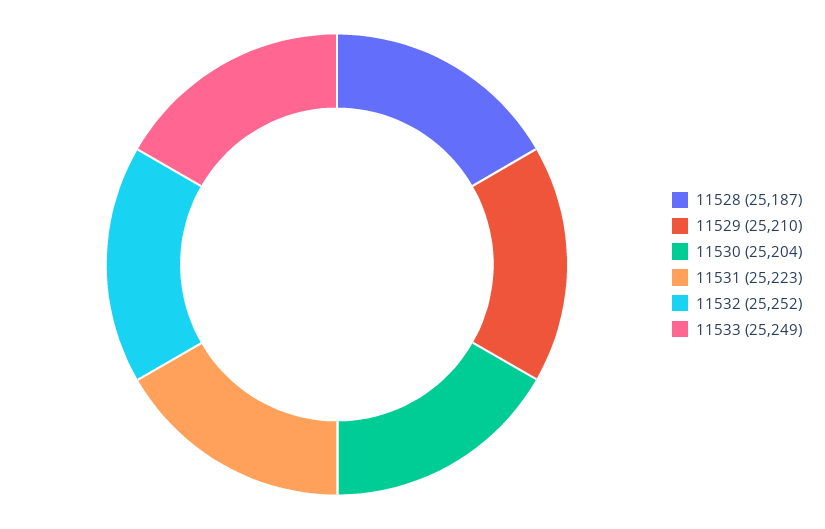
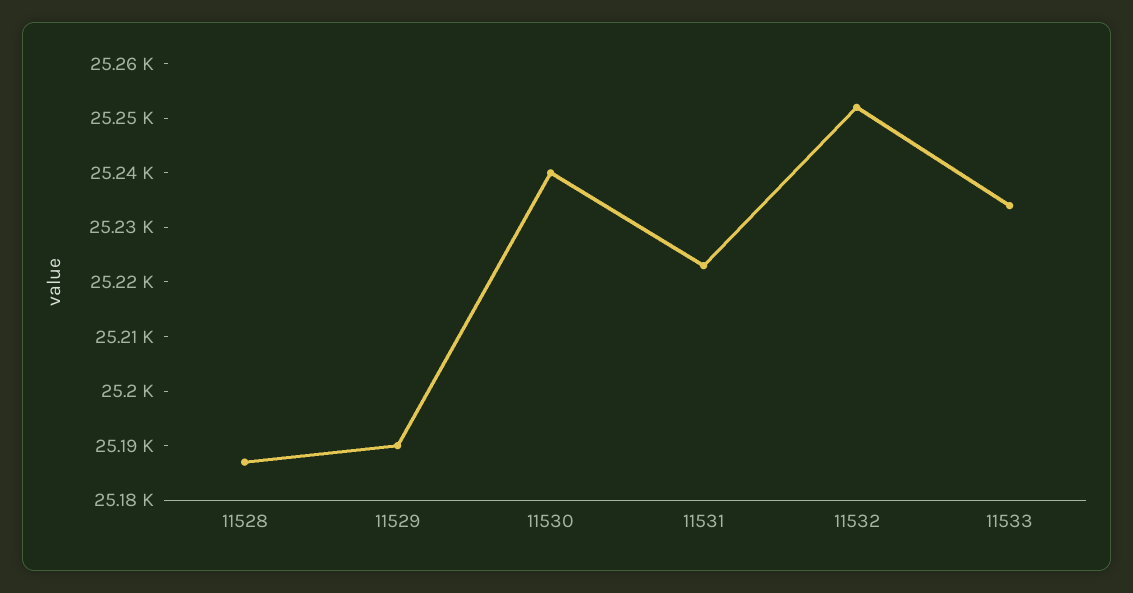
11529: 25210 -> 25190
11530: 25204 -> 25240
11533: 25249 -> 25235

